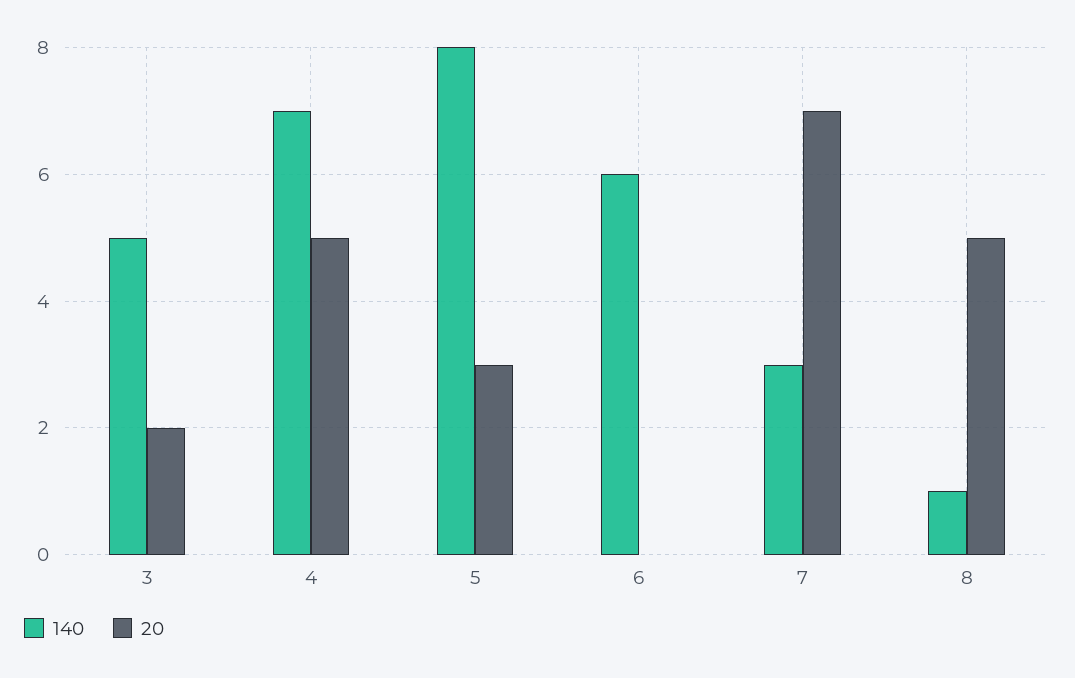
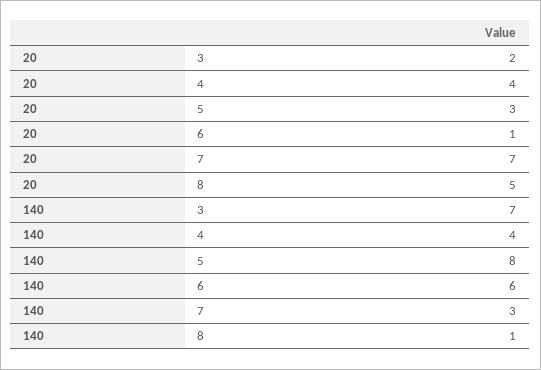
140, 3: 5 -> 7
140, 4: 7 -> 4
20, 4: 5 -> 4
20, 6: 0 -> 1

